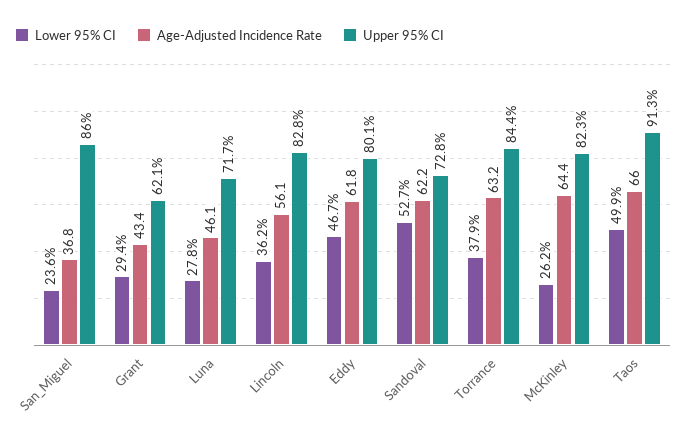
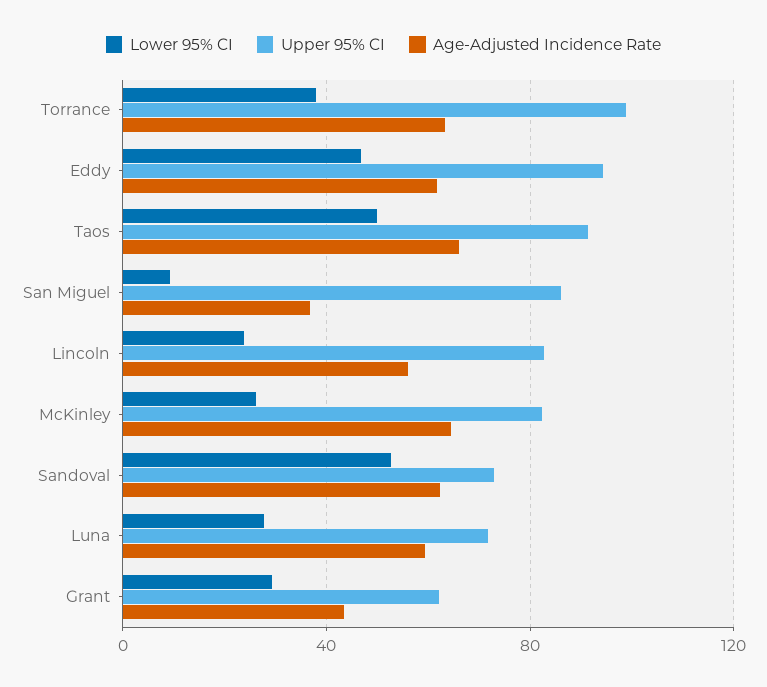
Lower 95% CI, San_Miguel: 23.6 -> 10
Age-Adjusted Incidence Rate, Luna: 46.1 -> 60
Lower 95% CI, Lincoln: 36.2 -> 25
Upper 95% CI, Eddy: 80.1 -> 95
Upper 95% CI, Torrance: 84.4 -> 100

